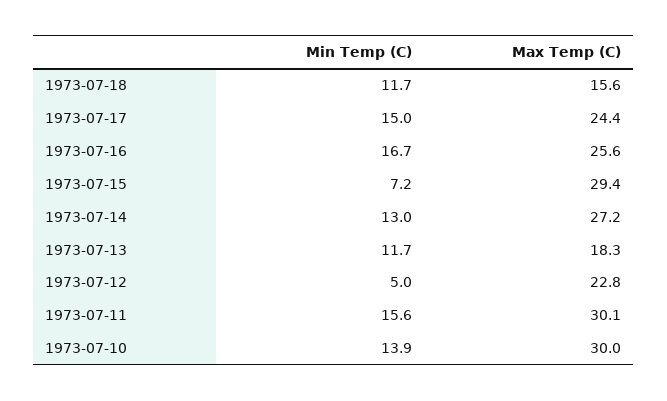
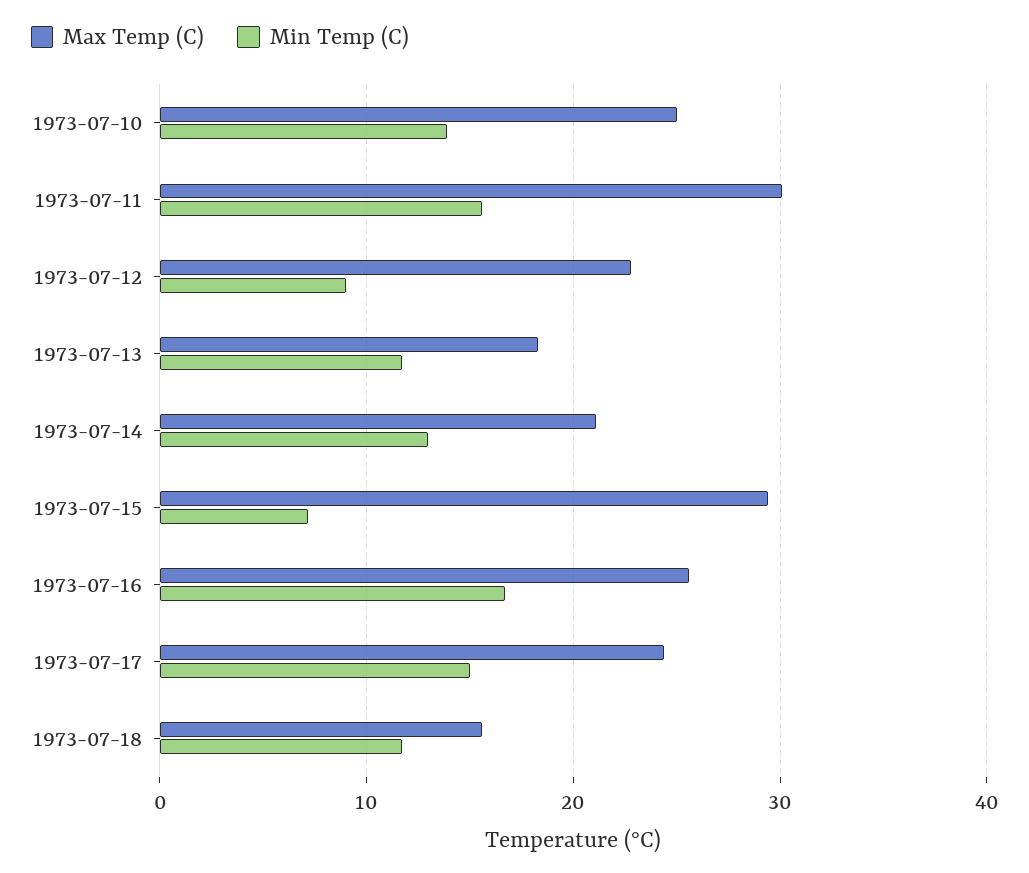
Max Temp (C), 1973-07-14: 27.2 -> 21
Min Temp (C), 1973-07-12: 5 -> 9
Max Temp (C), 1973-07-10: 30 -> 25

